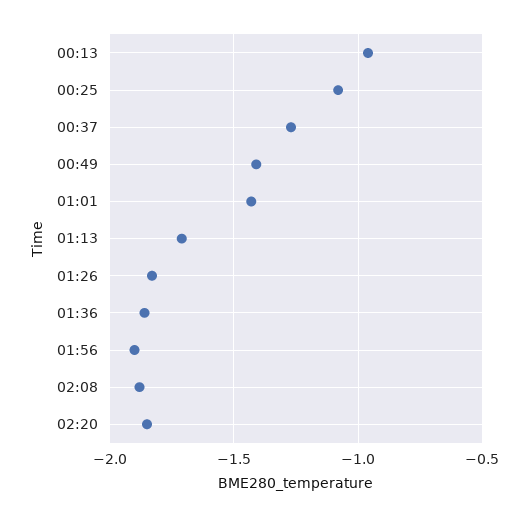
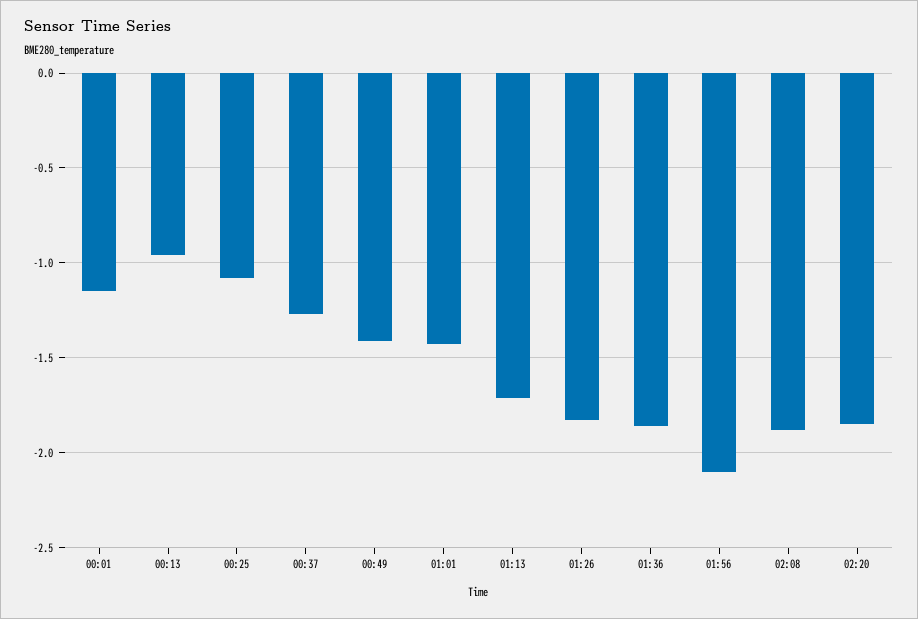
01:56: -1.9 -> -2.1
00:01: none -> -1.15

